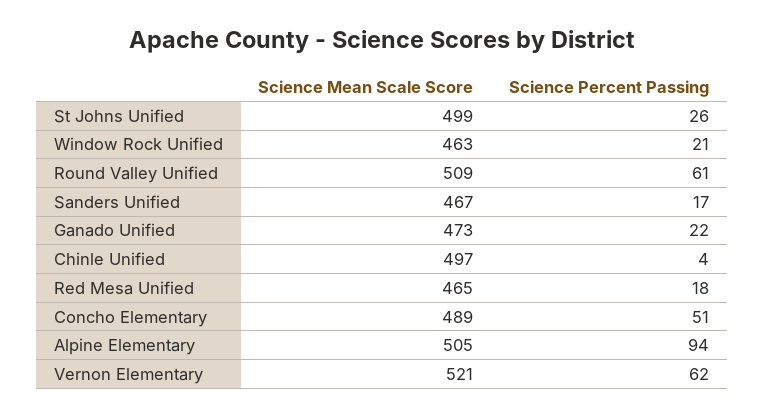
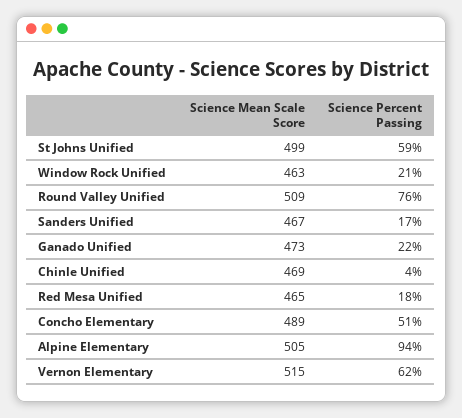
Science Percent Passing, St Johns Unified: 26 -> 59
Science Percent Passing, Round Valley Unified: 61 -> 76
Science Mean Scale Score, Chinle Unified: 497 -> 469
Science Mean Scale Score, Vernon Elementary: 521 -> 515

